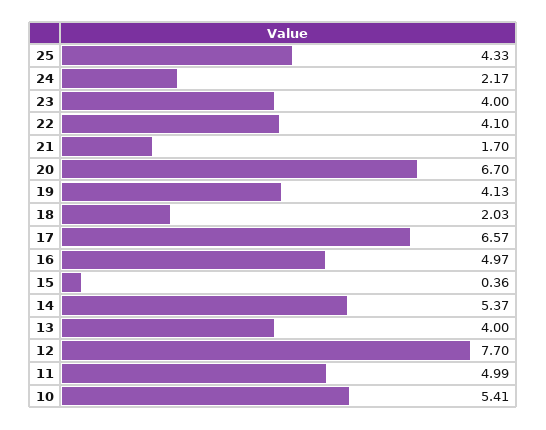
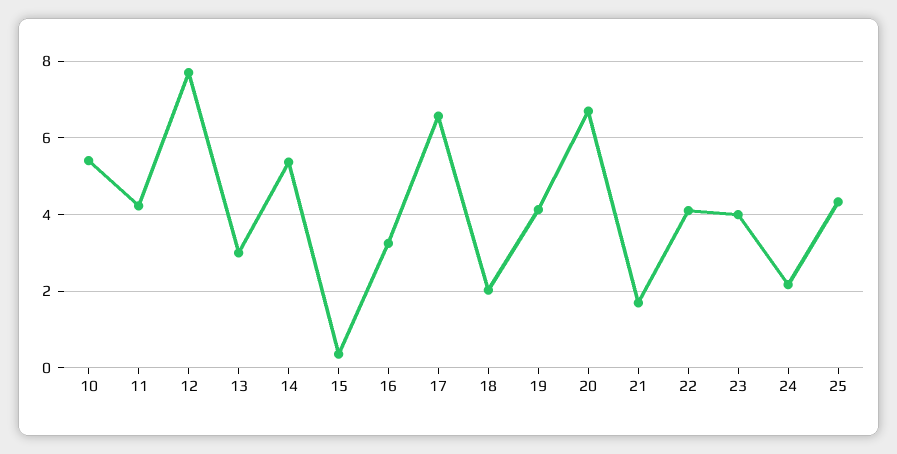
16: 4.97 -> 3.2
13: 4 -> 3
11: 4.99 -> 4.2

